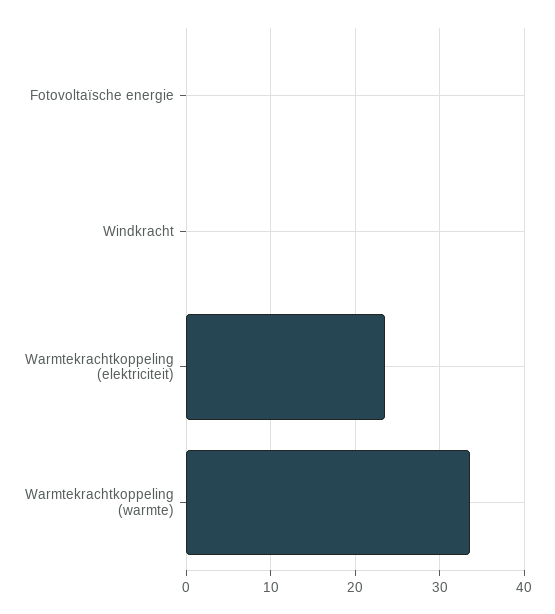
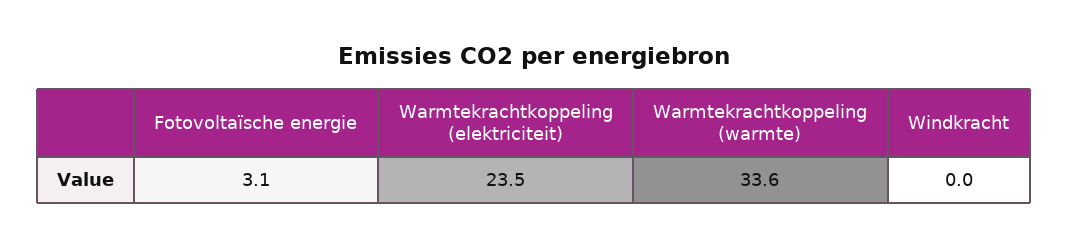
Fotovoltaïsche energie: 0 -> 3.1

